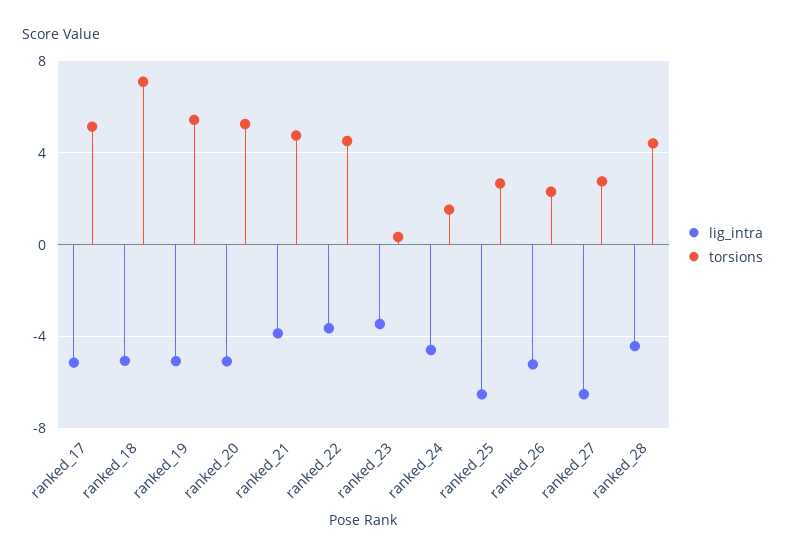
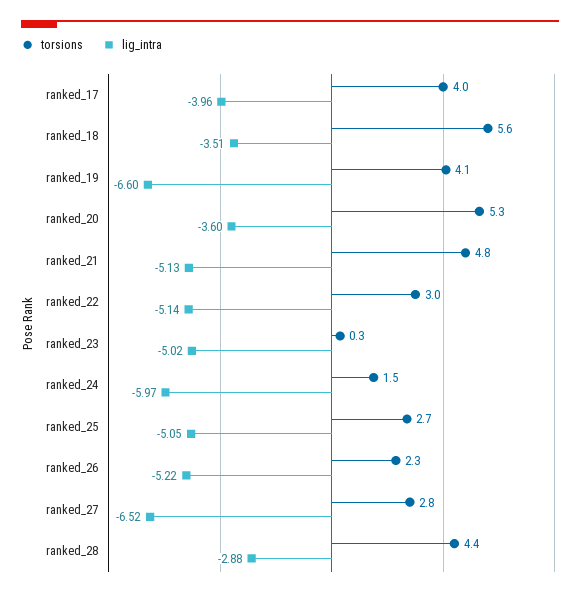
lig_intra, ranked_17: -5 -> -3.96
torsions, ranked_17: 5 -> 4
lig_intra, ranked_18: -5 -> -3.51
torsions, ranked_18: 7 -> 5.6
lig_intra, ranked_19: -5 -> -6.6
torsions, ranked_19: 5.5 -> 4.1
lig_intra, ranked_20: -5 -> -3.6
lig_intra, ranked_21: -4 -> -5.13
lig_intra, ranked_22: -3.5 -> -5.14
torsions, ranked_22: 4.5 -> 3
lig_intra, ranked_23: -3.5 -> -5.02
lig_intra, ranked_24: -4.5 -> -5.97
lig_intra, ranked_25: -6.5 -> -5.05
lig_intra, ranked_28: -4.5 -> -2.88

